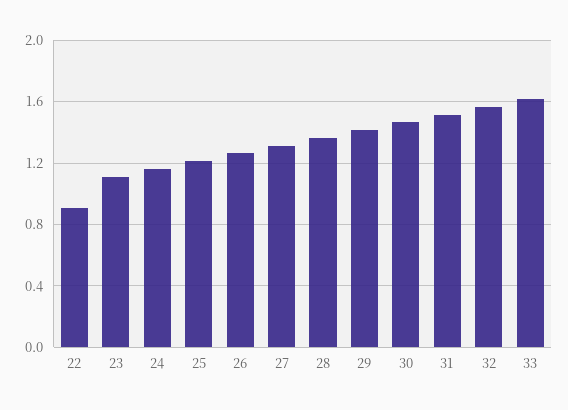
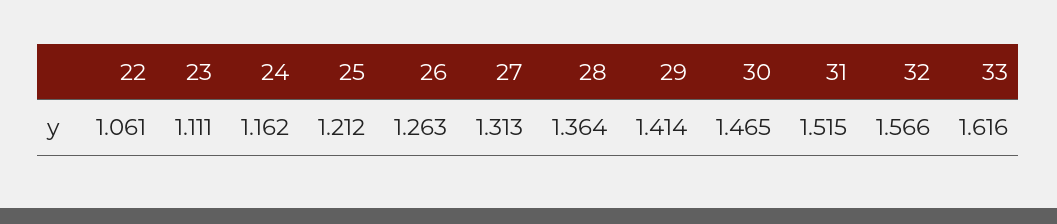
22: 0.9 -> 1.061

